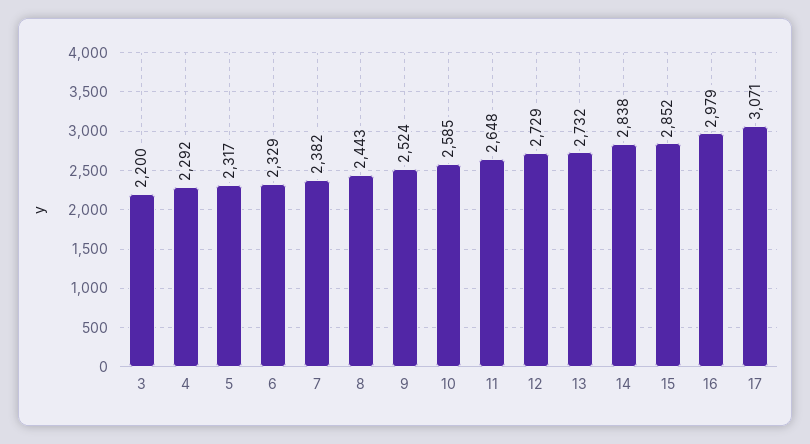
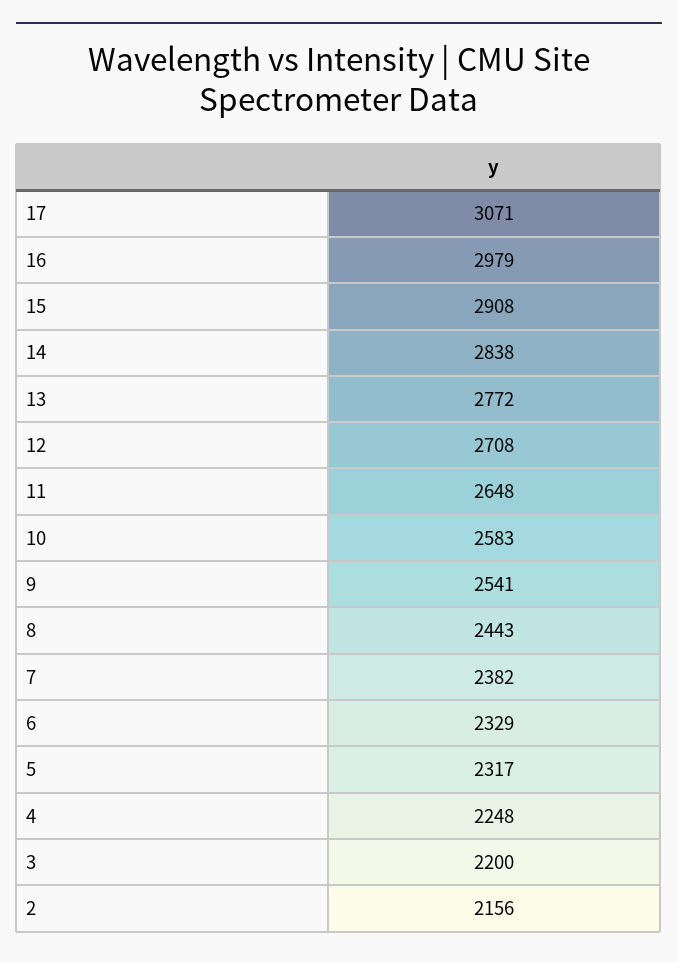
4: 2292 -> 2248
9: 2524 -> 2541
10: 2585 -> 2583
12: 2729 -> 2708
13: 2732 -> 2772
15: 2852 -> 2908
2: none -> 2156

